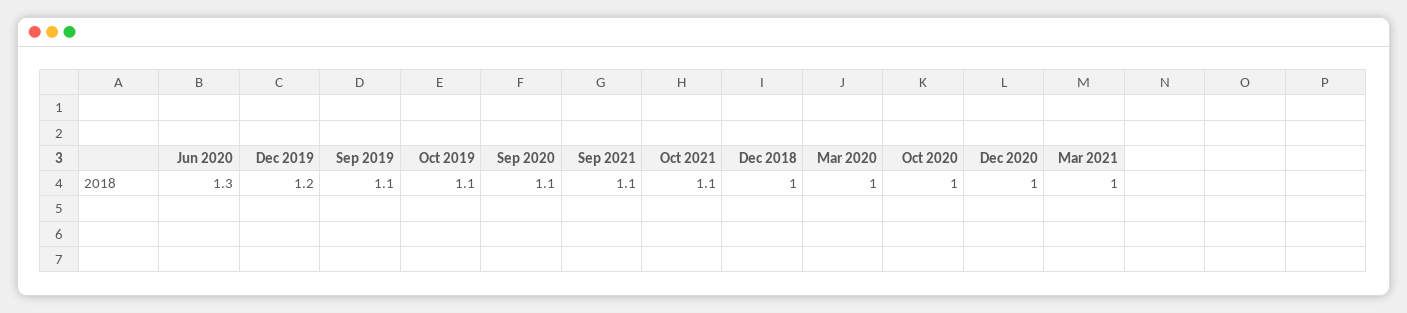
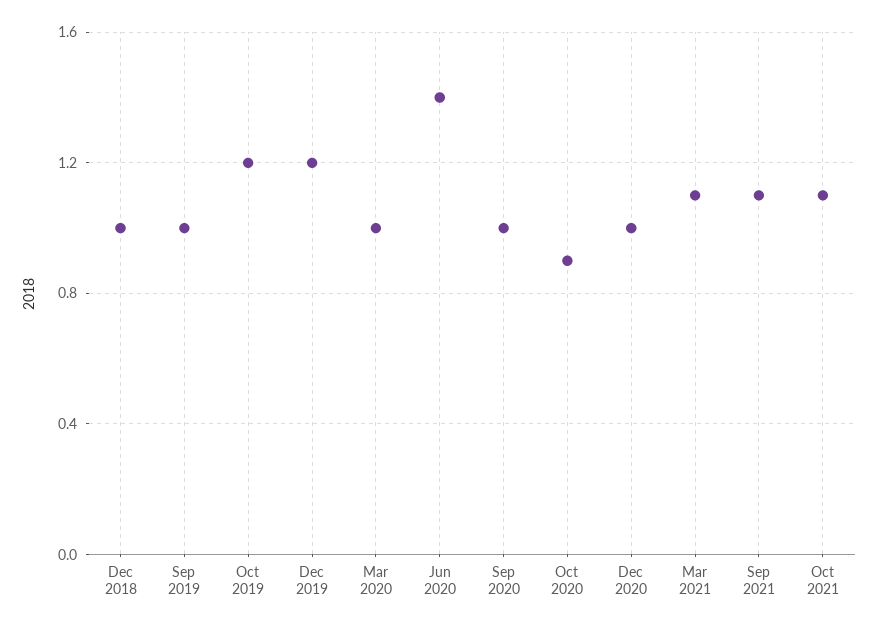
Jun 2020: 1.3 -> 1.4
Sep 2019: 1.1 -> 1
Oct 2019: 1.1 -> 1.2
Sep 2020: 1.1 -> 1
Oct 2020: 1 -> 0.9
Mar 2021: 1 -> 1.1

